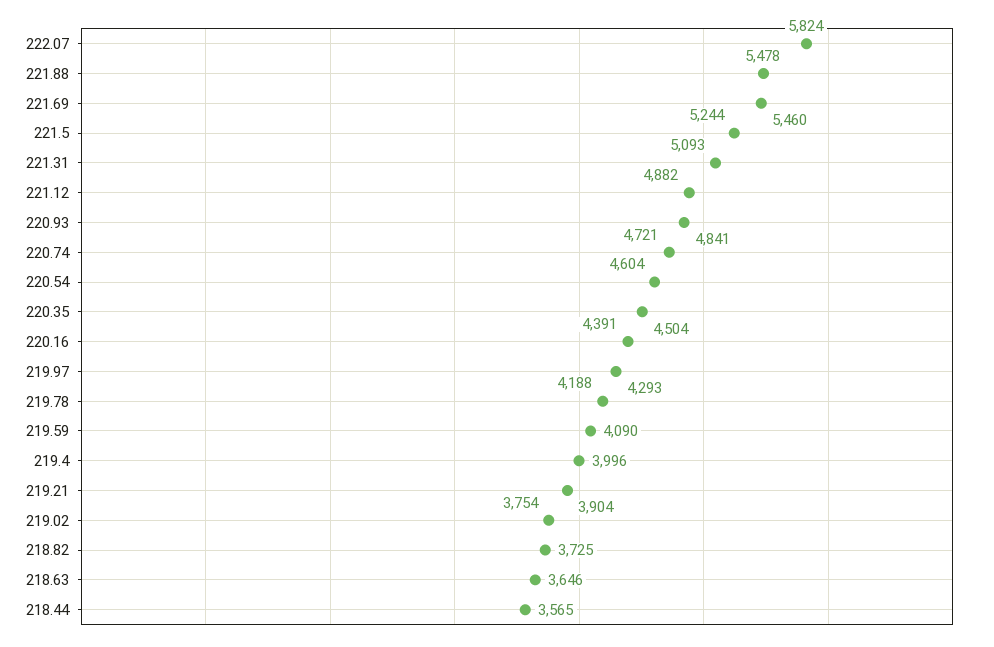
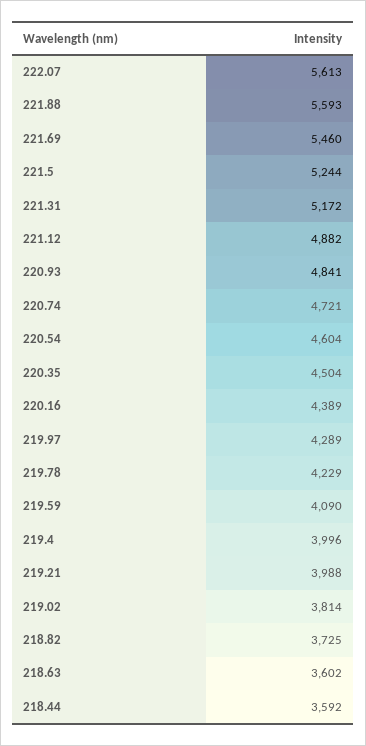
222.07: 5824 -> 5613
221.88: 5478 -> 5593
221.31: 5093 -> 5172
220.16: 4391 -> 4389
219.97: 4293 -> 4289
219.78: 4188 -> 4229
219.21: 3904 -> 3988
219.02: 3754 -> 3814
218.63: 3646 -> 3602
218.44: 3565 -> 3592

